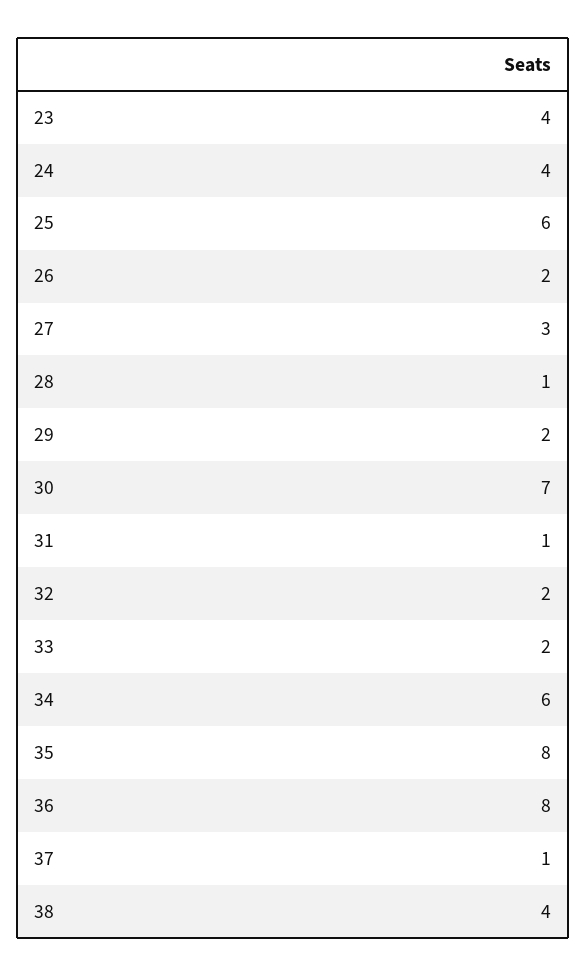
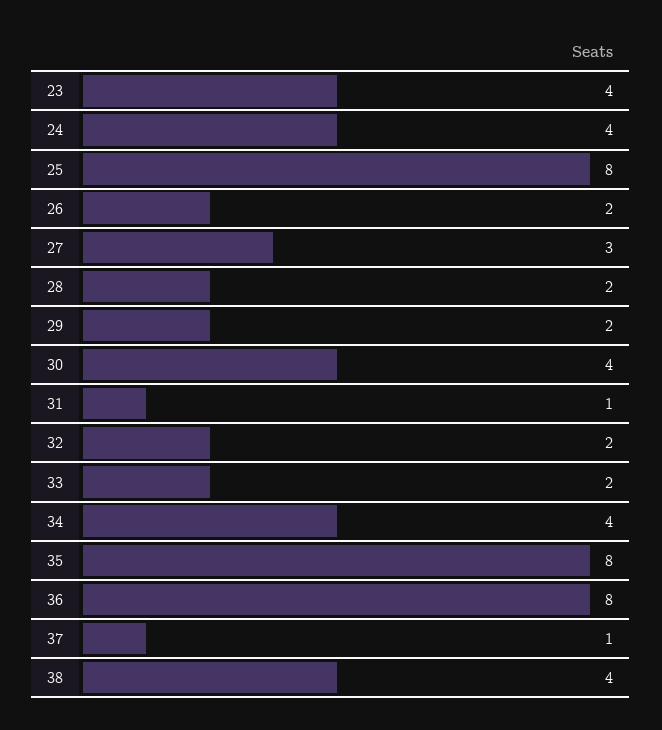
25: 6 -> 8
28: 1 -> 2
30: 7 -> 4
34: 6 -> 4

